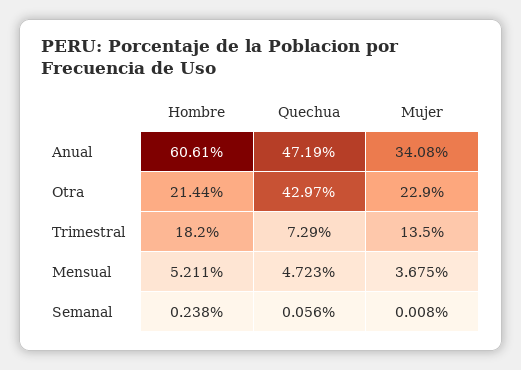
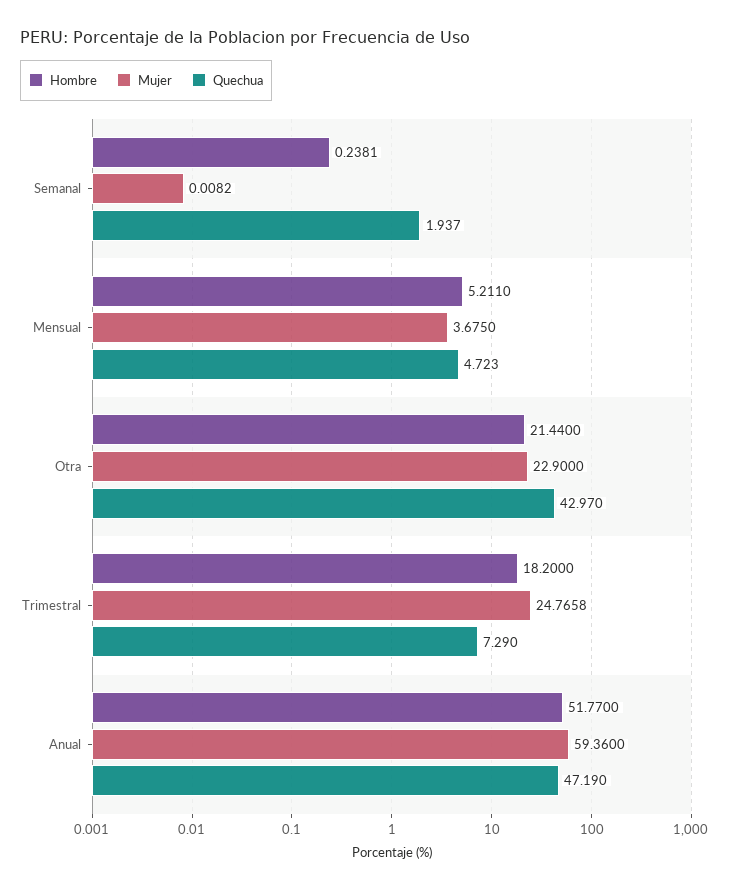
Hombre, Anual: 60.61 -> 51.77
Mujer, Anual: 34.08 -> 59.36
Mujer, Trimestral: 13.5 -> 24.7658
Quechua, Semanal: 0.056 -> 1.937

